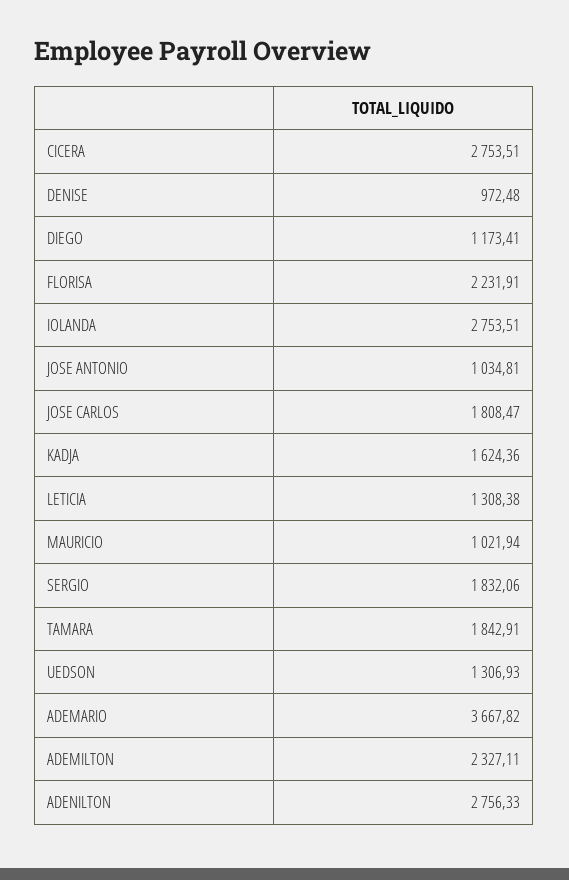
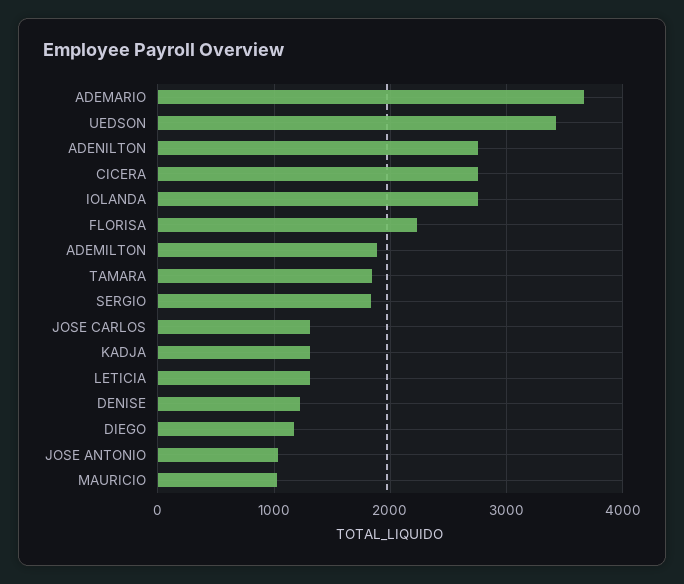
DENISE: 972.48 -> 1200
JOSE CARLOS: 1808.47 -> 1300
KADJA: 1624.36 -> 1300
UEDSON: 1306.93 -> 3400
ADEMILTON: 2327.11 -> 1900

